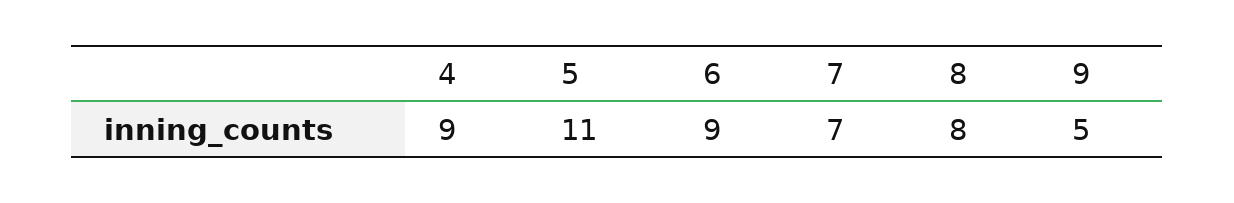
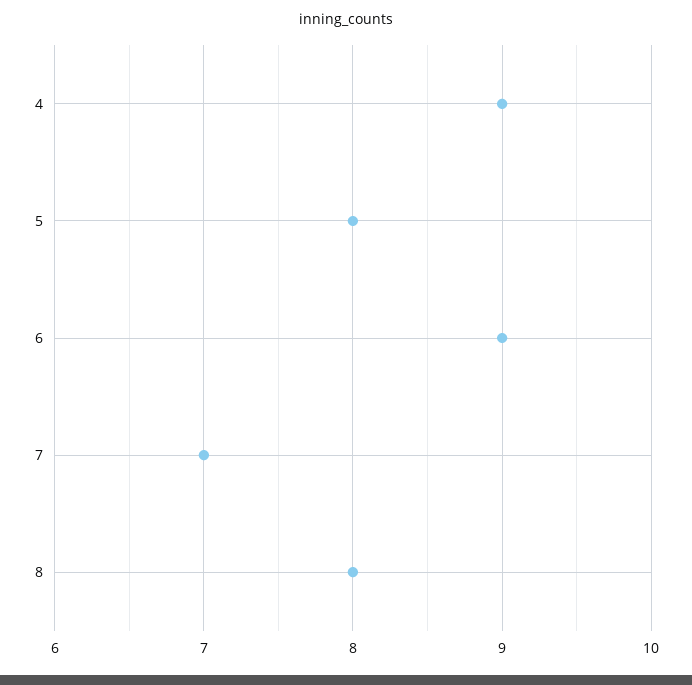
5: 11 -> 8
9: 5 -> none

